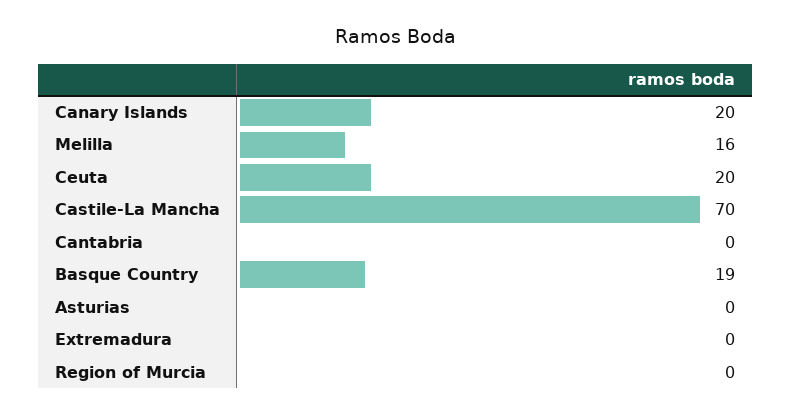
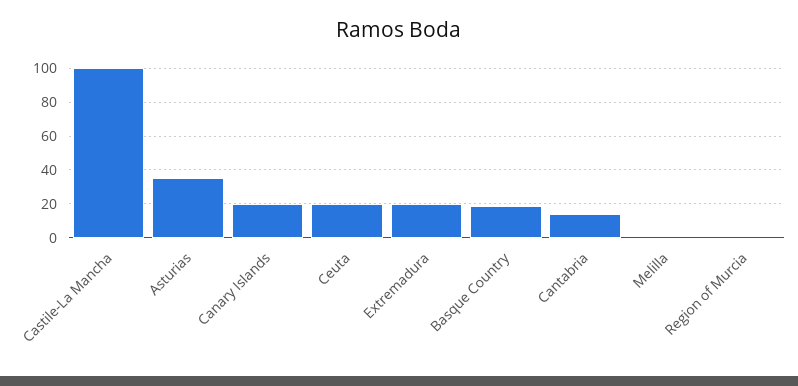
Melilla: 16 -> 0
Castile-La Mancha: 70 -> 100
Cantabria: 0 -> 15
Asturias: 0 -> 35
Extremadura: 0 -> 20

